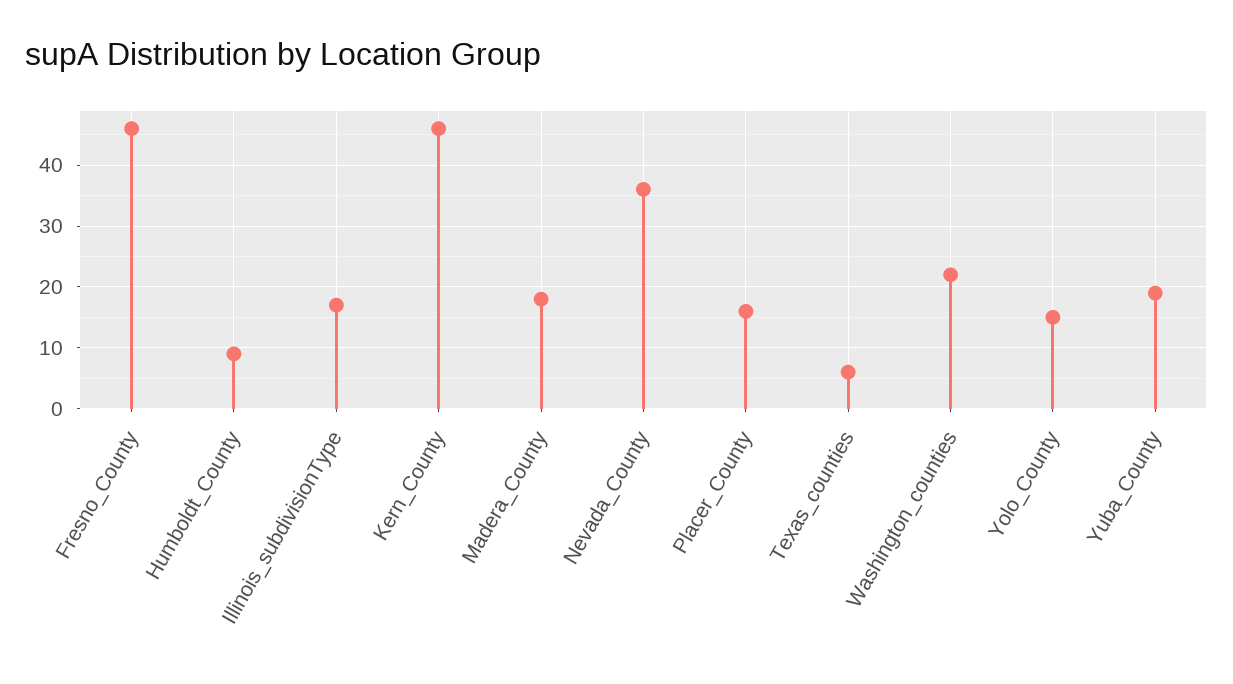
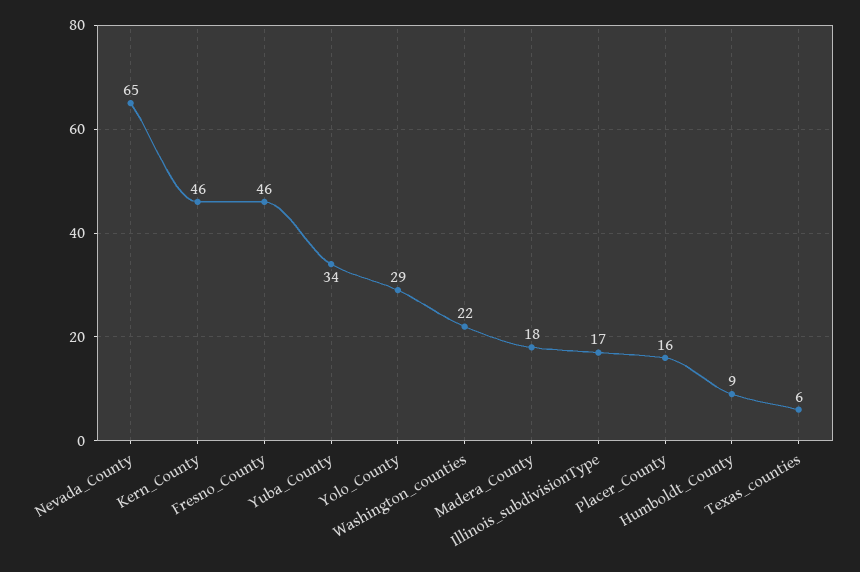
Nevada_County: 36 -> 65
Yolo_County: 15 -> 29
Yuba_County: 19 -> 34

